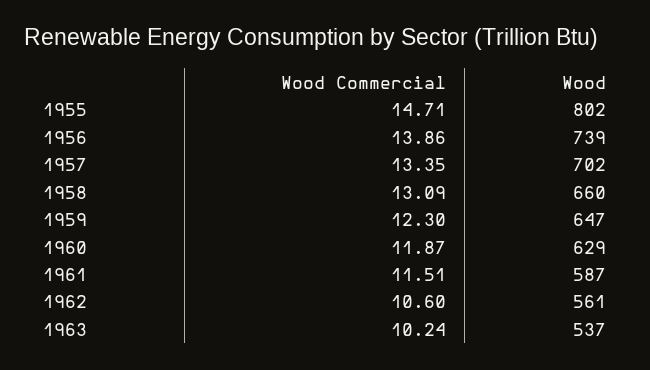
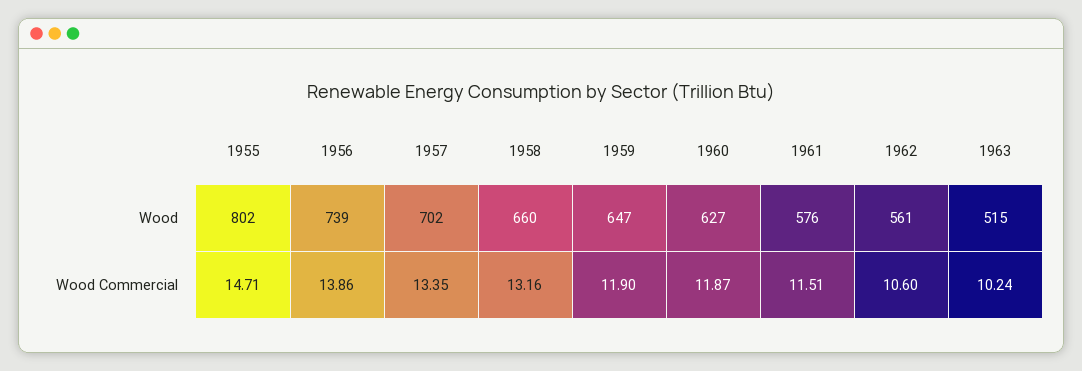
Wood Commercial, 1958: 13.09 -> 13.16
Wood Commercial, 1959: 12.3 -> 11.9
Wood, 1960: 629 -> 627
Wood, 1961: 587 -> 576
Wood, 1963: 537 -> 515

